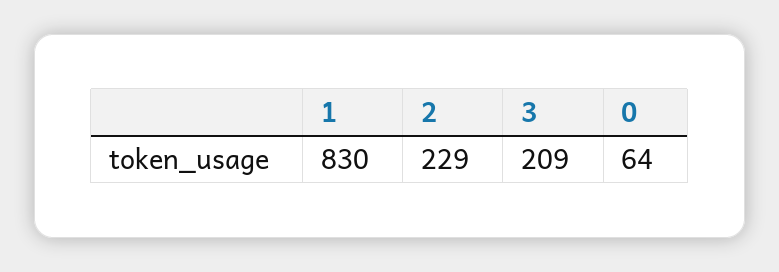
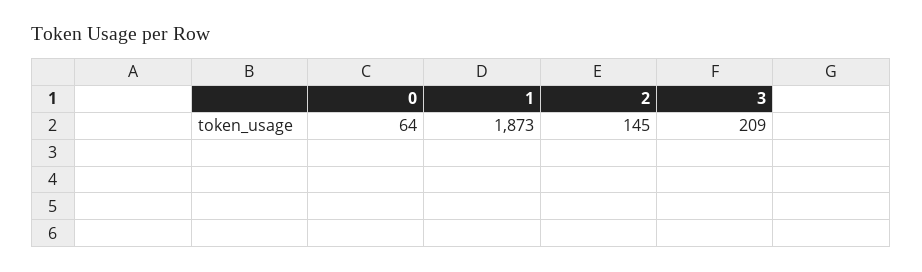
1: 830 -> 1873
2: 229 -> 145

